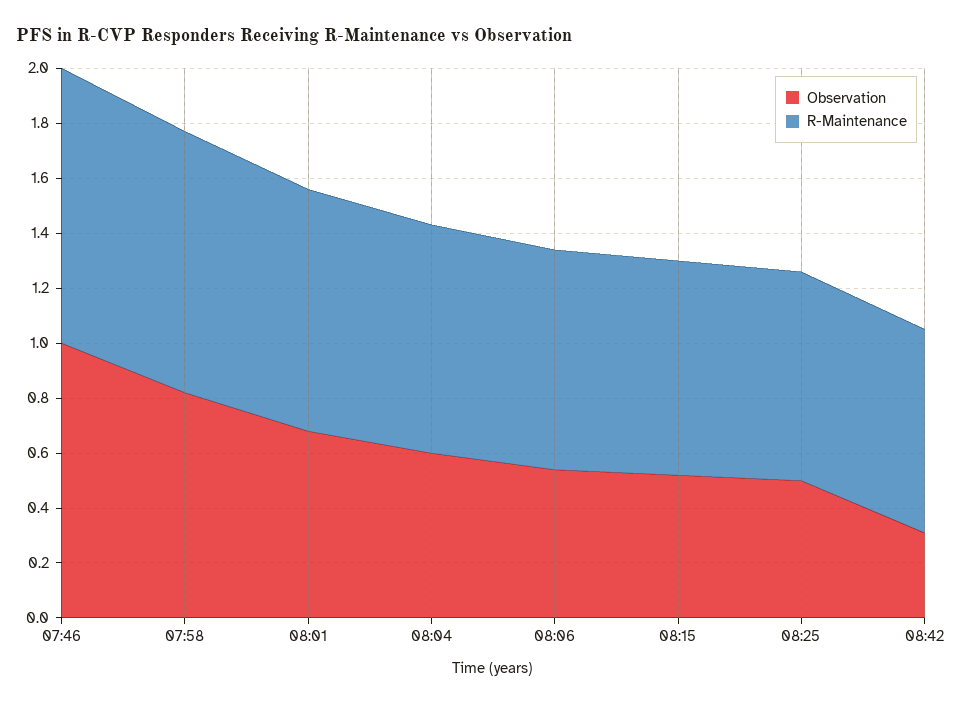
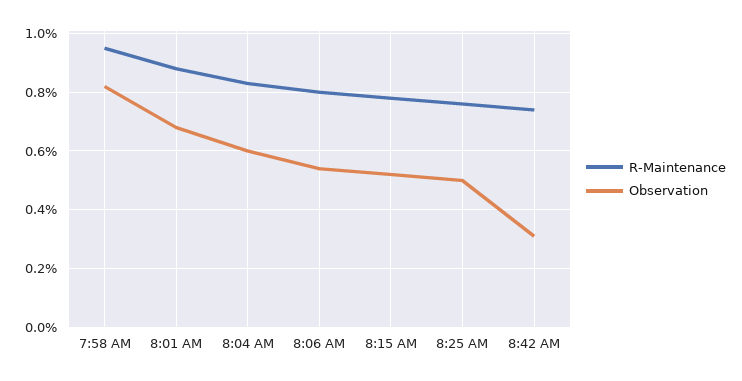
Observation, 07:46: 1 -> none
R-Maintenance, 07:46: 1 -> none

